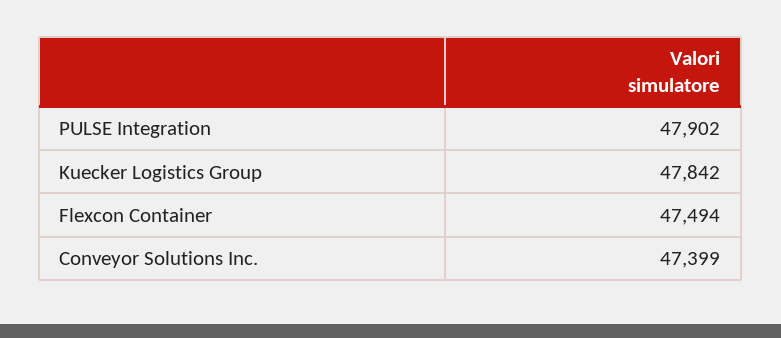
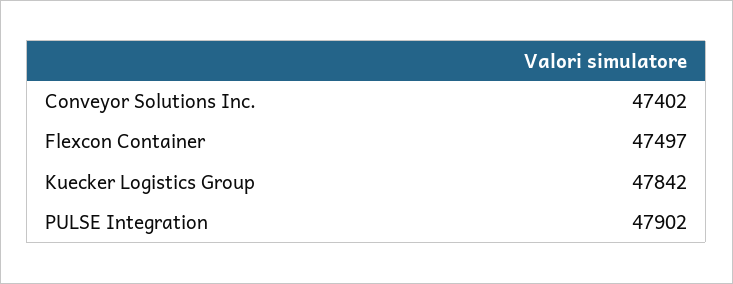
Flexcon Container: 47494 -> 47497
Conveyor Solutions Inc.: 47399 -> 47402

